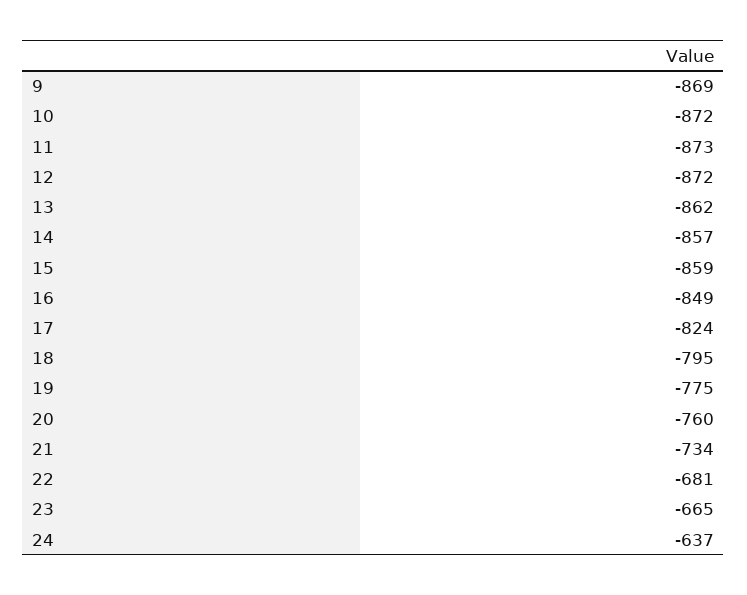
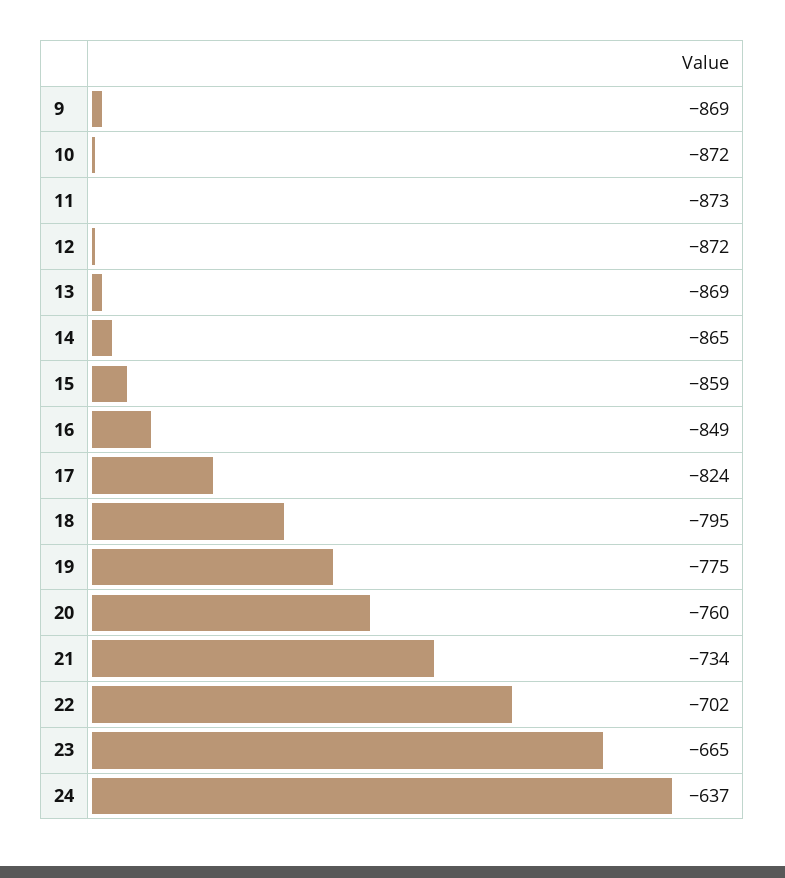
13: -862 -> -869
14: -857 -> -865
22: -681 -> -702

